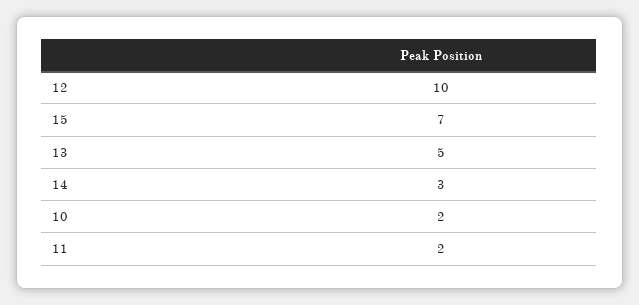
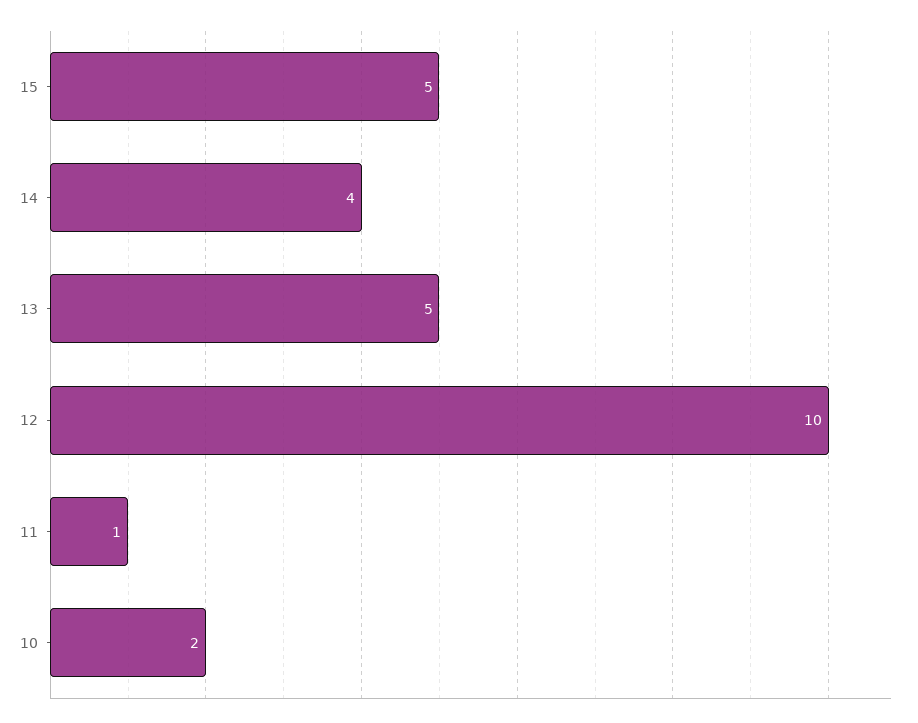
15: 7 -> 5
14: 3 -> 4
11: 2 -> 1

